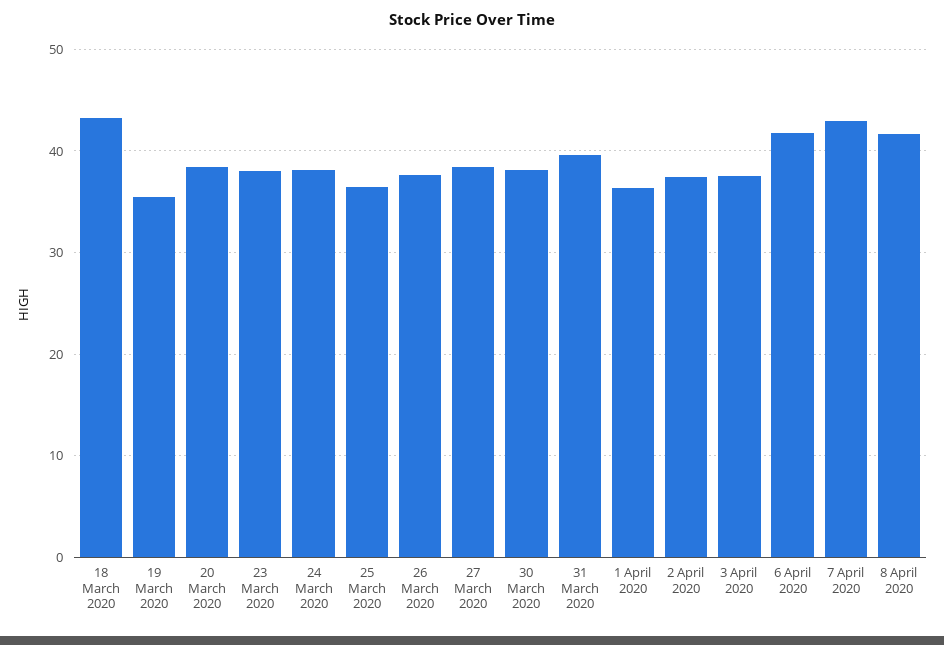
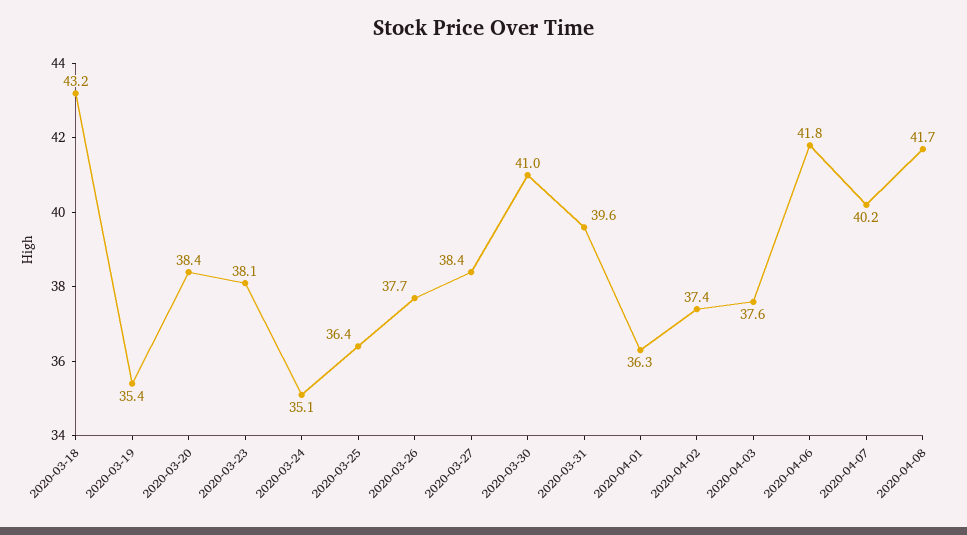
24 March 2020: 38 -> 35.1
30 March 2020: 38 -> 41
7 April 2020: 43 -> 40.2

